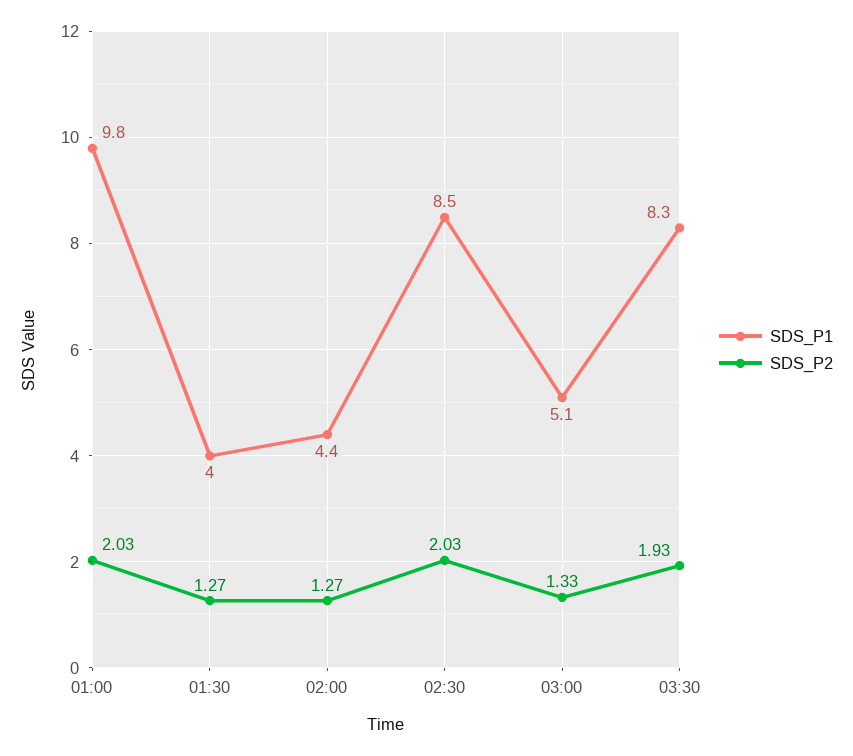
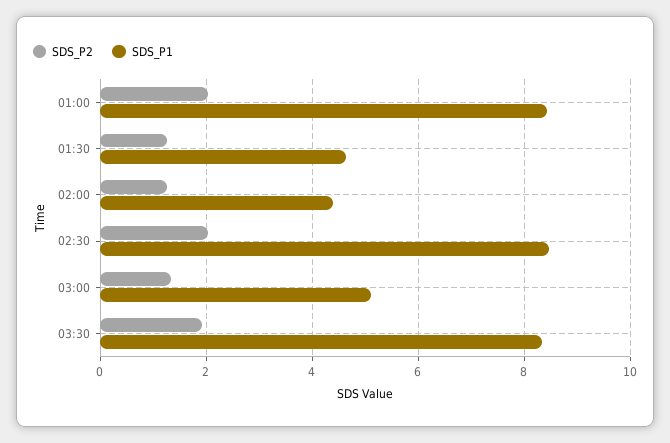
SDS_P1, 01:00: 9.8 -> 8.4
SDS_P1, 01:30: 4 -> 4.6

